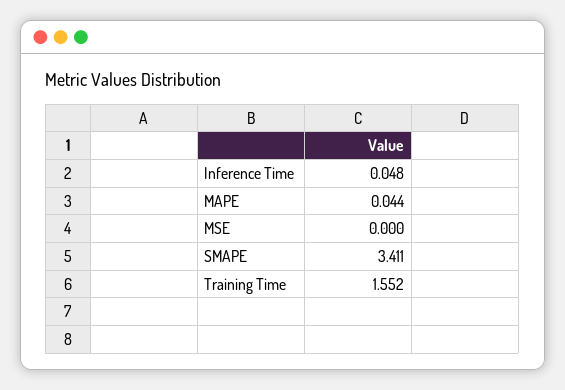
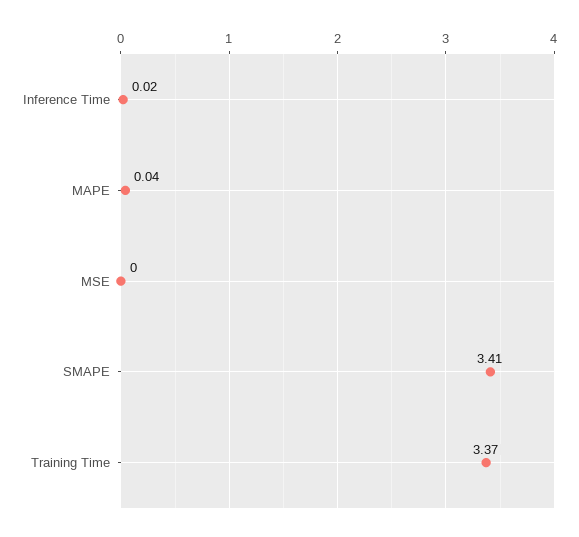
Inference Time: 0.048 -> 0.02
Training Time: 1.552 -> 3.37

